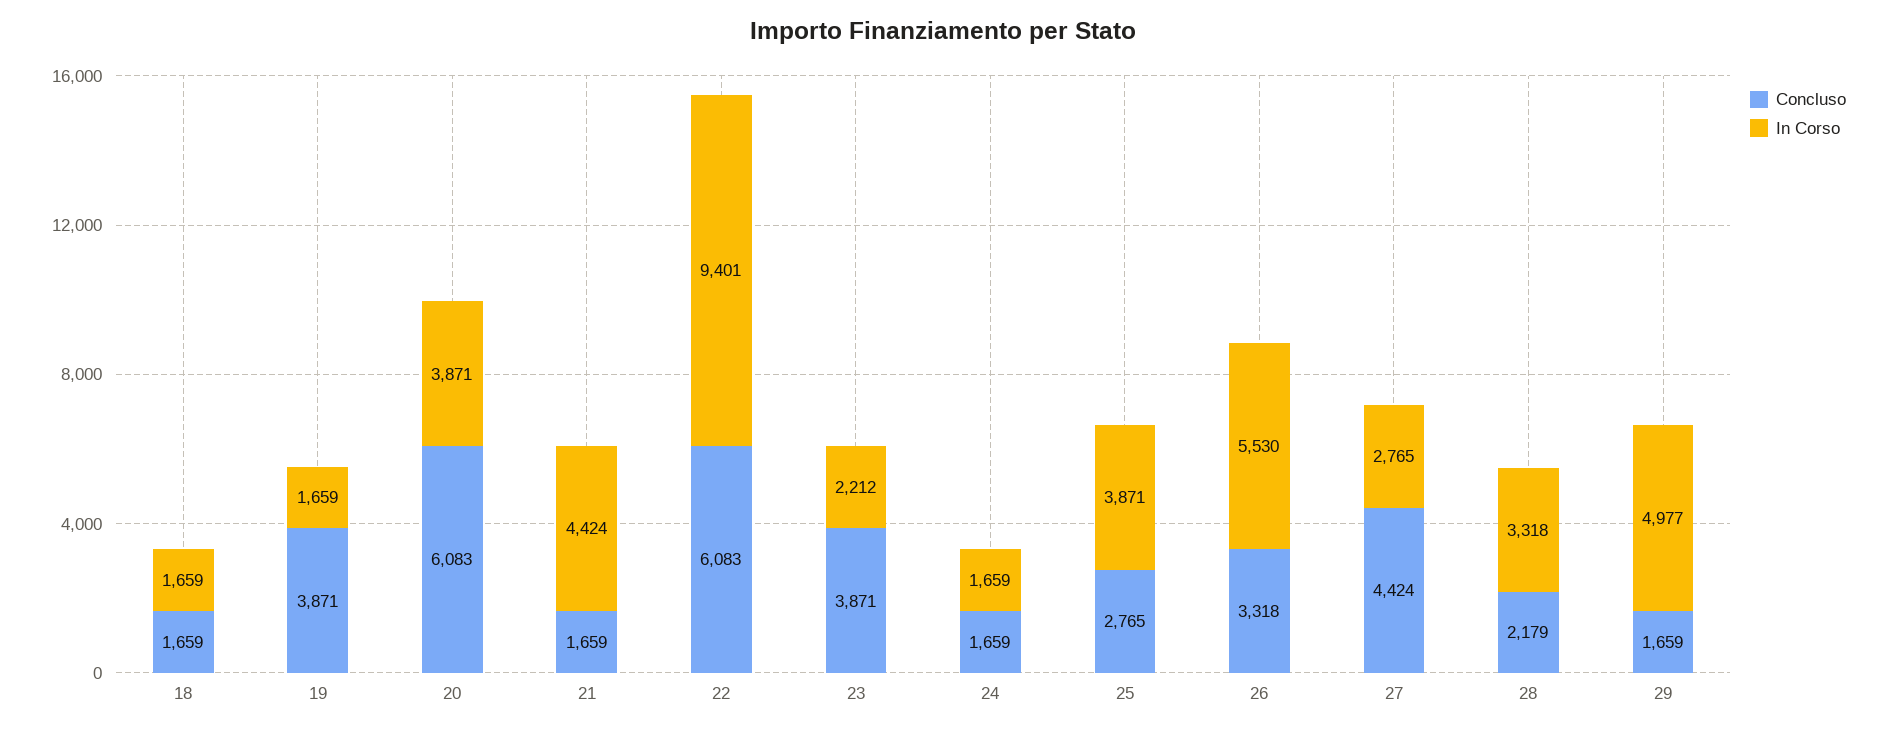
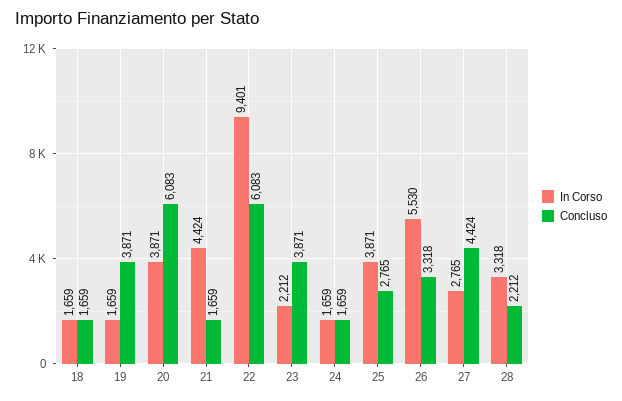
Concluso, 28: 2179 -> 2212
Concluso, 29: 1659 -> none
In Corso, 29: 4977 -> none

